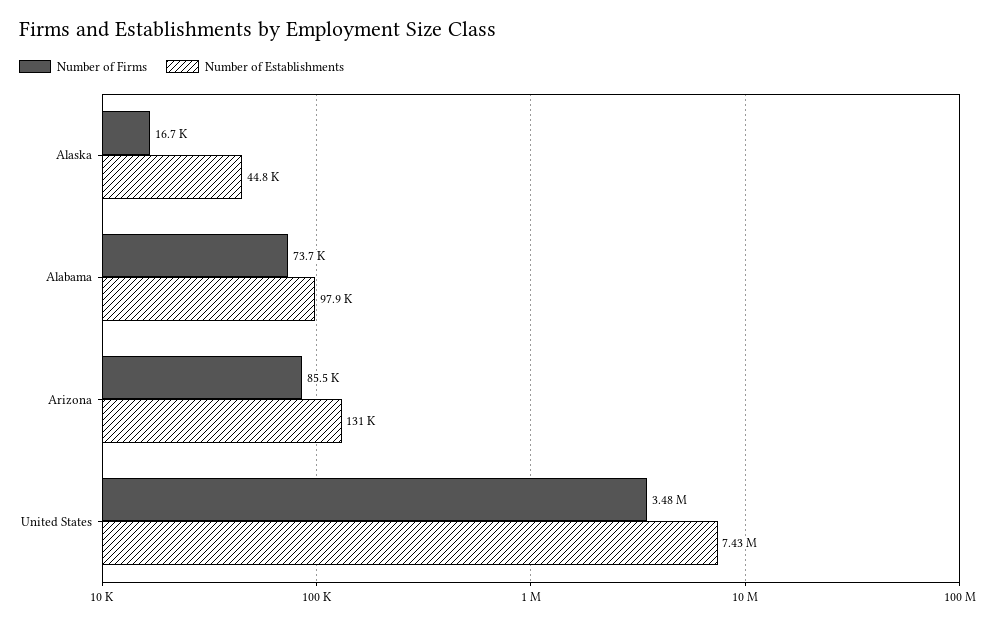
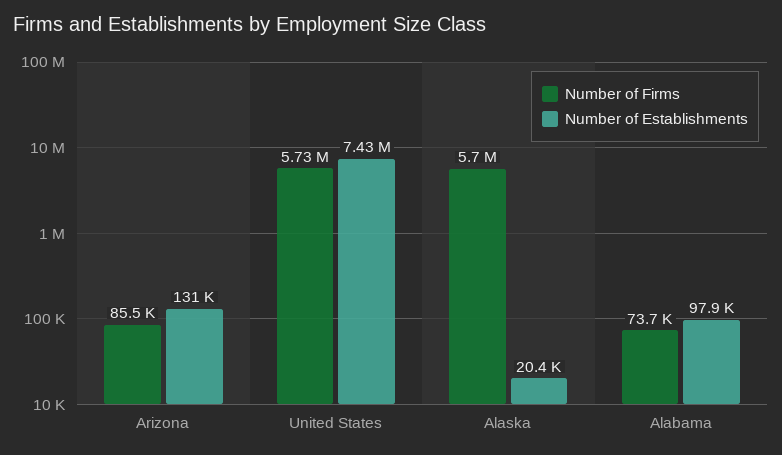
Number of Firms, Alaska: 16700 -> 5700000
Number of Establishments, Alaska: 44800 -> 20400
Number of Firms, United States: 3480000 -> 5730000

